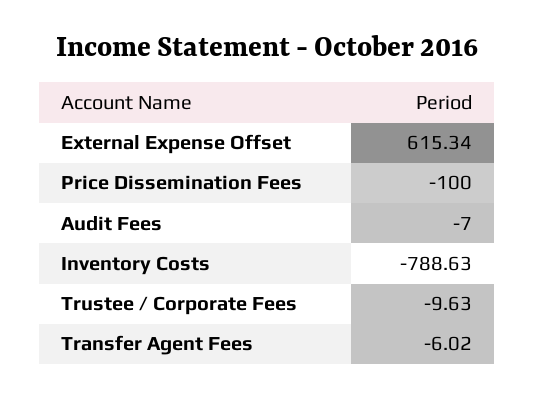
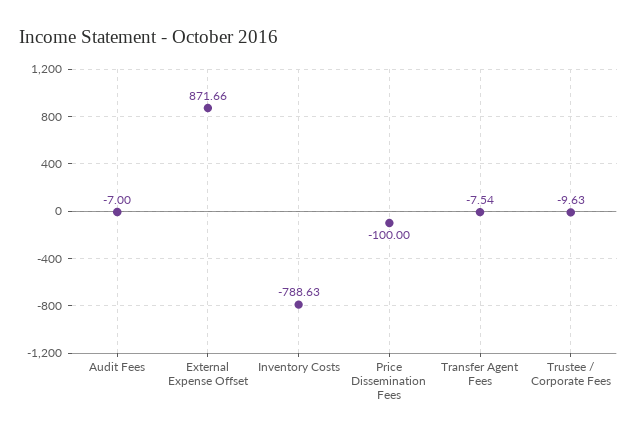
External Expense Offset: 615.34 -> 871.66
Transfer Agent Fees: -6.02 -> -7.54

